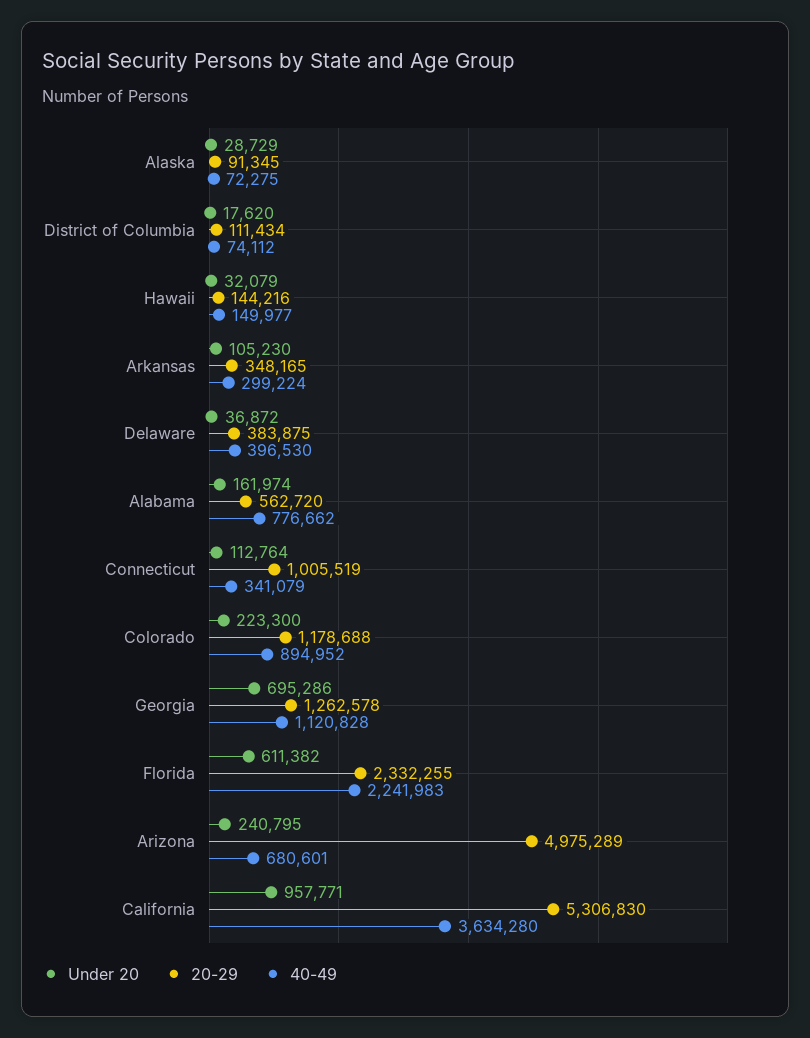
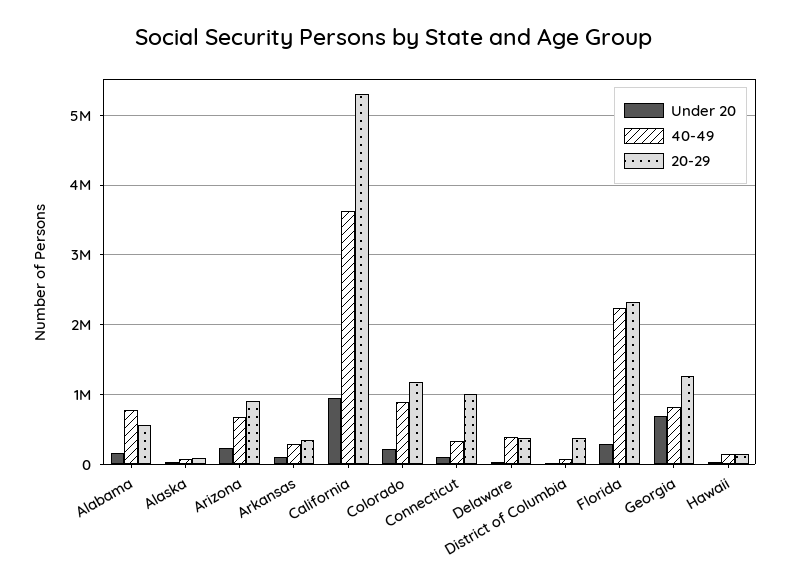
20-29, District of Columbia: 111434 -> 400000
40-49, Georgia: 1120828 -> 800000
Under 20, Florida: 611382 -> 300000
20-29, Arizona: 4975289 -> 900000

